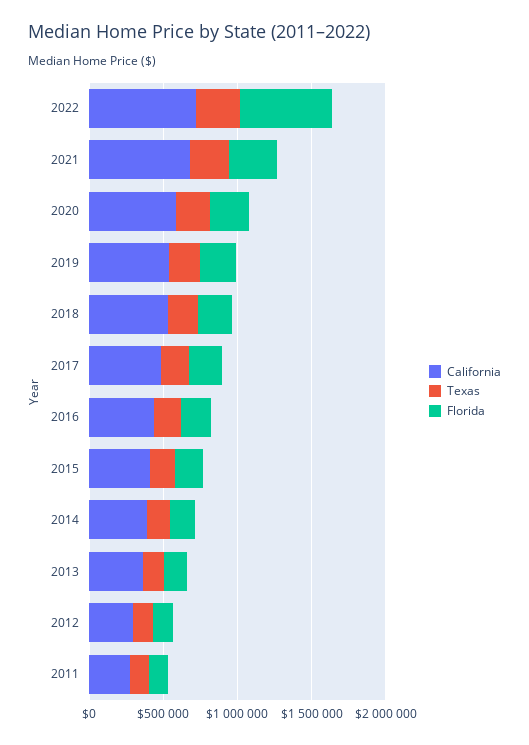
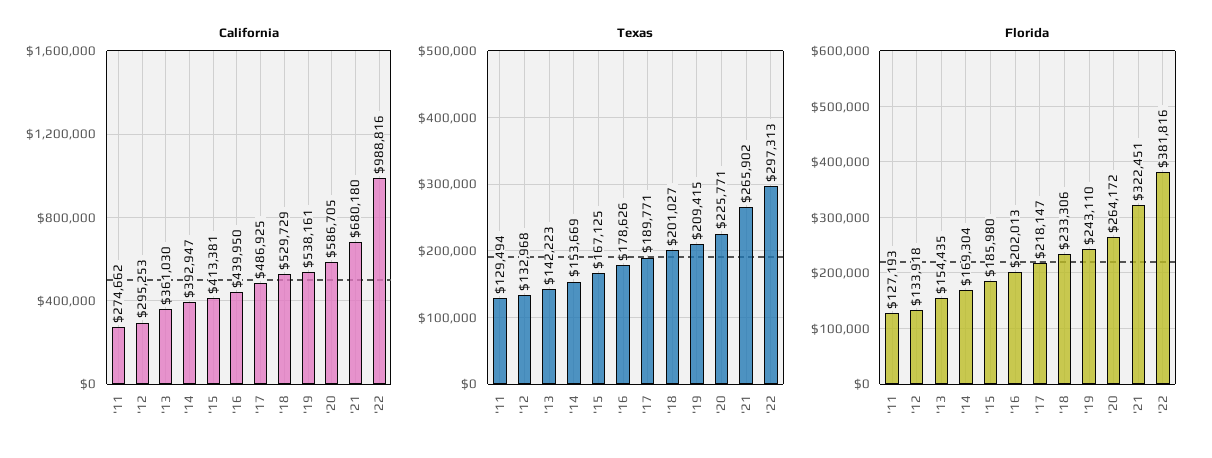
California, 2022: 700000 -> 988816
Florida, 2022: 600000 -> 381816

